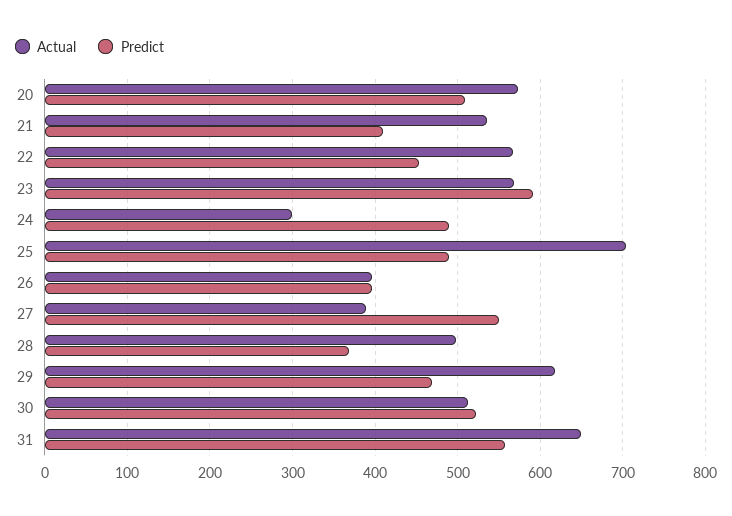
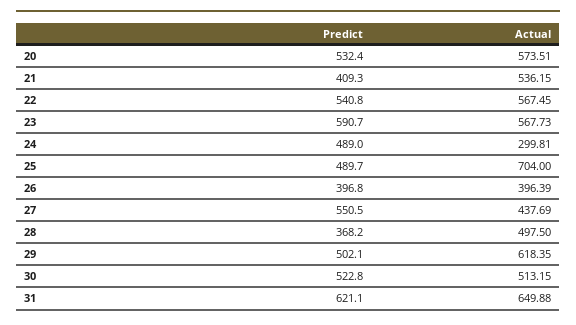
Predict, 20: 510 -> 532.4
Predict, 22: 450 -> 540.8
Actual, 27: 390 -> 437.69
Predict, 29: 470 -> 502.1
Predict, 31: 560 -> 621.1

